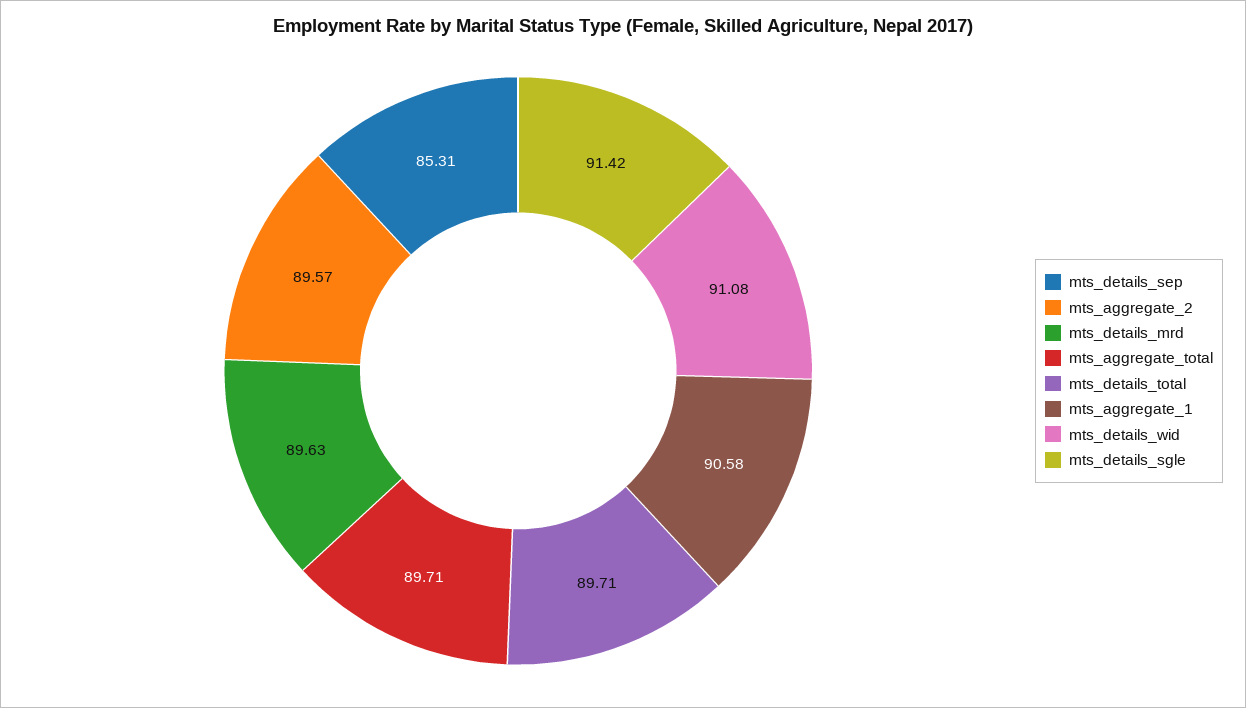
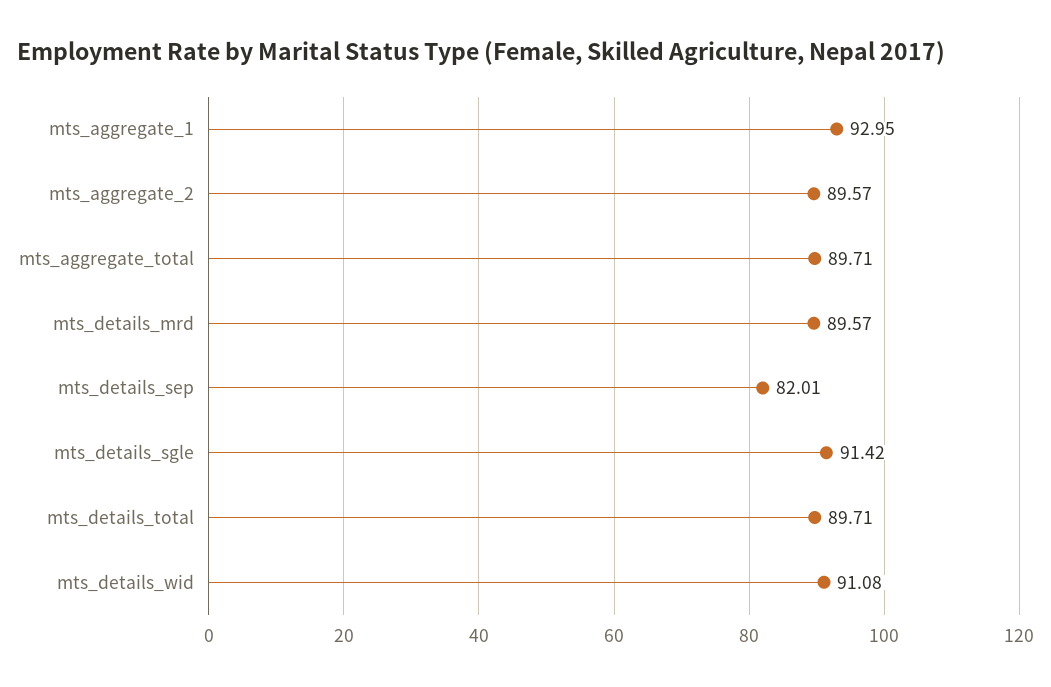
mts_details_sep: 85.31 -> 82.01
mts_details_mrd: 89.63 -> 89.57
mts_aggregate_1: 90.58 -> 92.95

